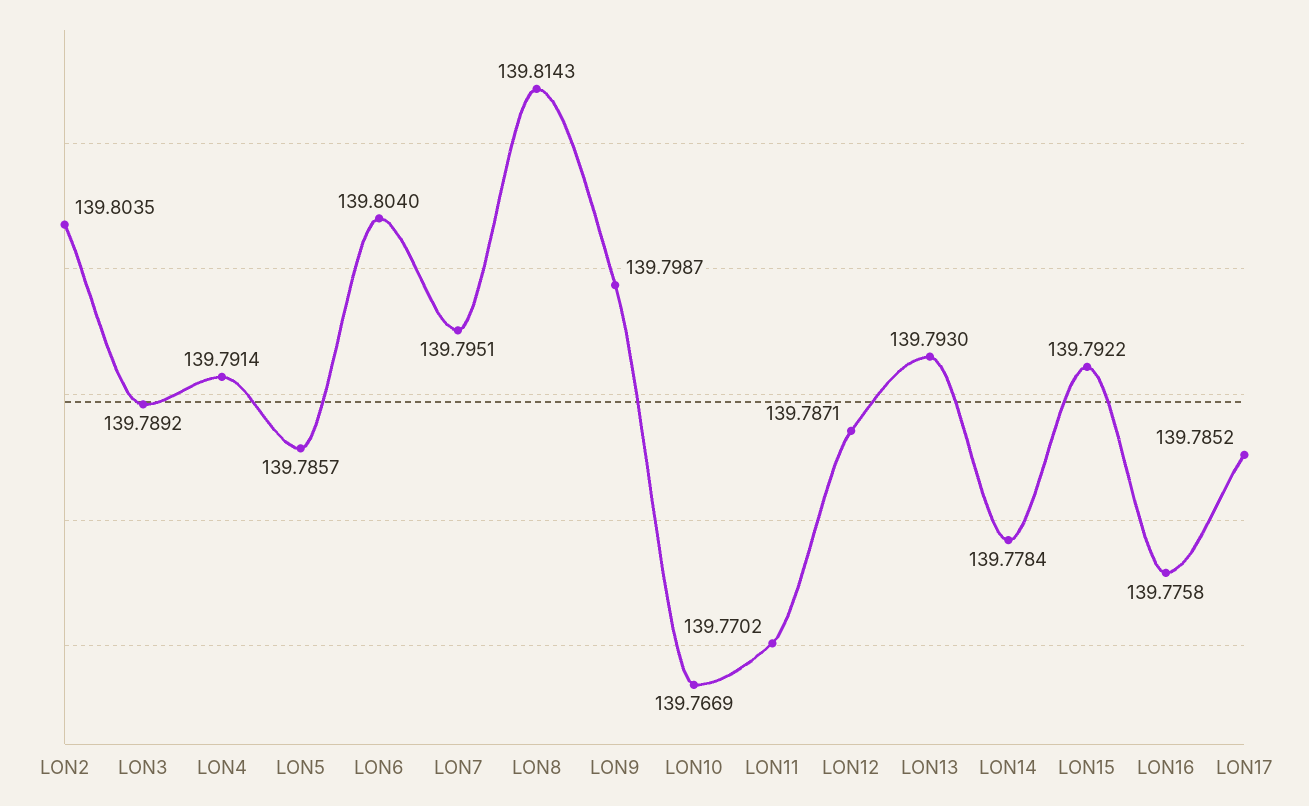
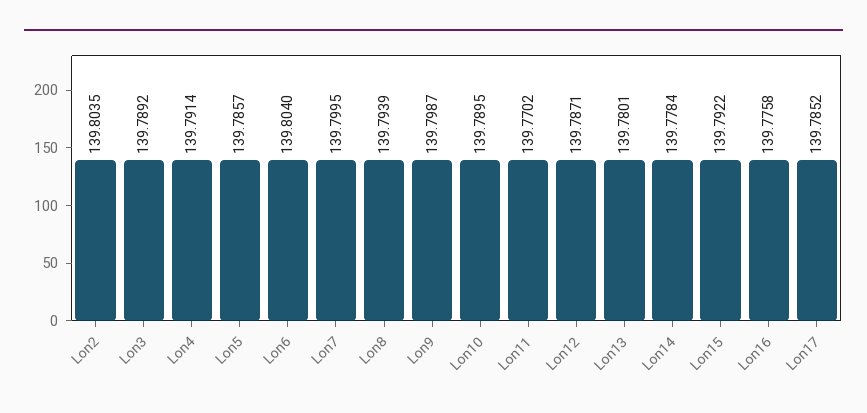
LON7: 139.7951 -> 139.7995
LON8: 139.8143 -> 139.7939
LON10: 139.7669 -> 139.7895
LON13: 139.793 -> 139.7801

